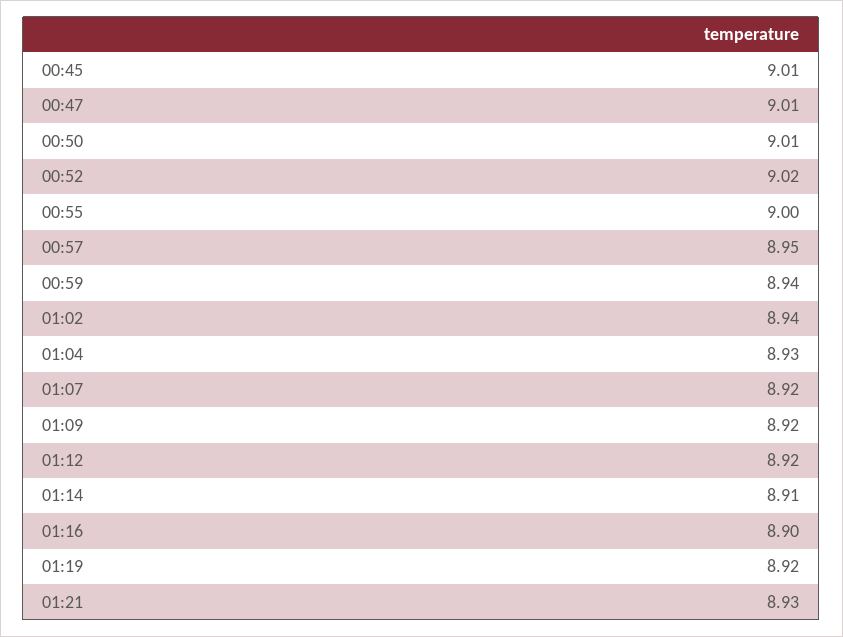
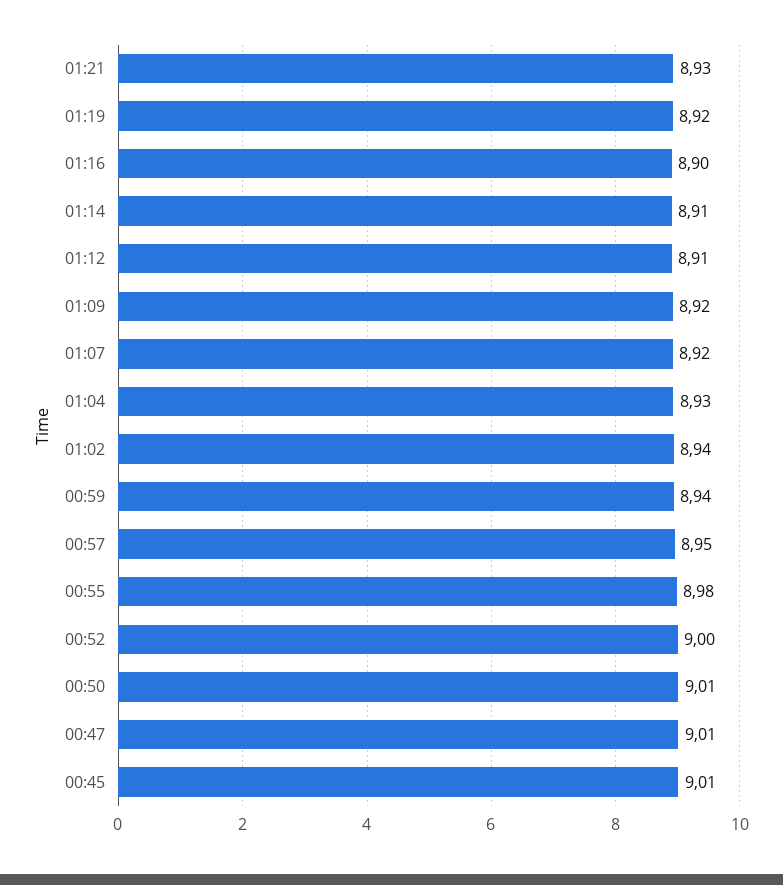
00:52: 9.02 -> 9
00:55: 9 -> 8.98
01:12: 8.92 -> 8.91

